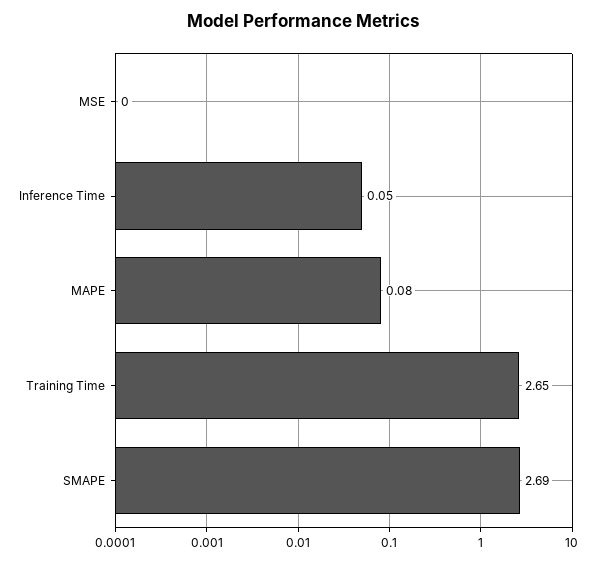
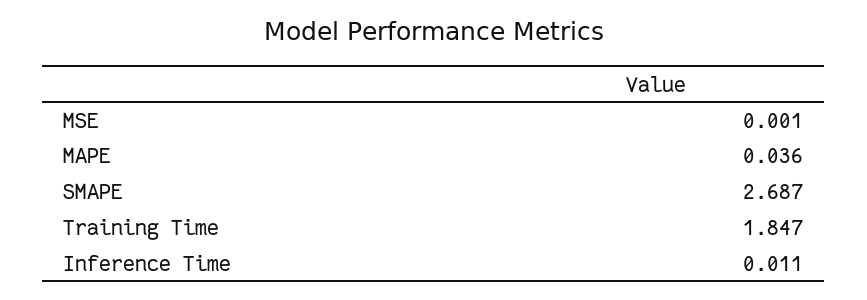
Inference Time: 0.05 -> 0.011
MAPE: 0.08 -> 0.036
Training Time: 2.65 -> 1.847

